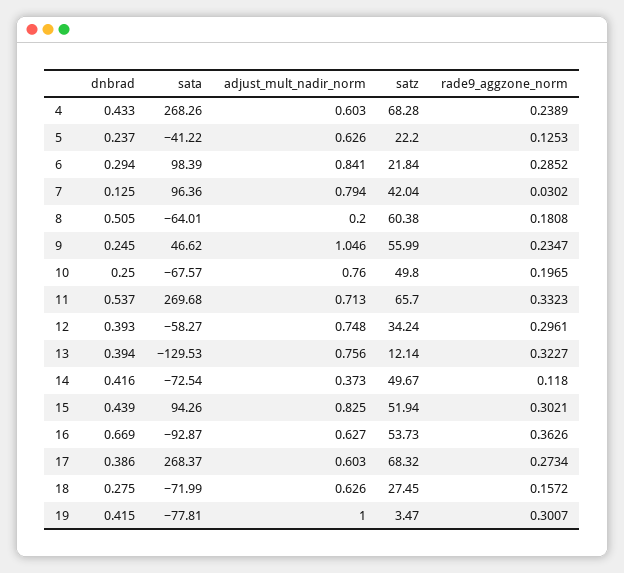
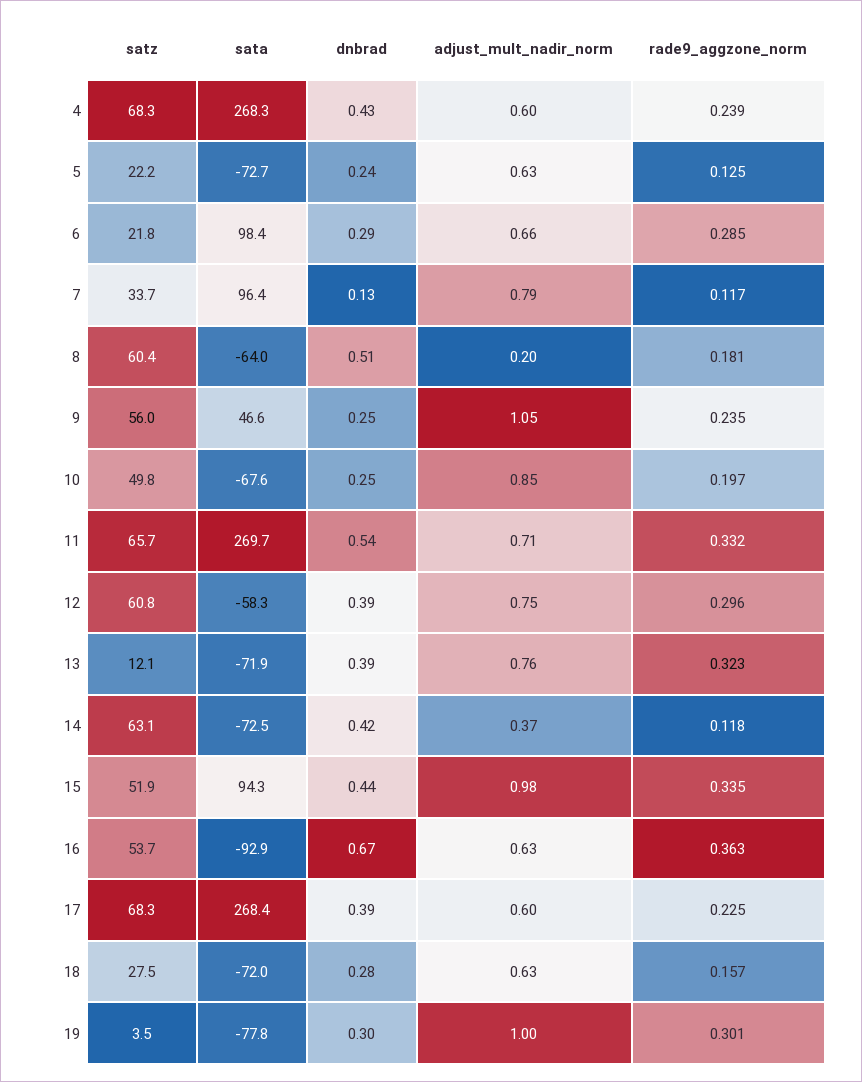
sata, 5: -41.22 -> -72.7
adjust_mult_nadir_norm, 6: 0.841 -> 0.66
satz, 7: 42.04 -> 33.7
rade9_aggzone_norm, 7: 0.0302 -> 0.117
adjust_mult_nadir_norm, 10: 0.76 -> 0.85
satz, 12: 34.24 -> 60.8
sata, 13: -129.53 -> -71.9
satz, 14: 49.67 -> 63.1
adjust_mult_nadir_norm, 15: 0.825 -> 0.98
rade9_aggzone_norm, 15: 0.3021 -> 0.335
rade9_aggzone_norm, 17: 0.2734 -> 0.225
dnbrad, 19: 0.415 -> 0.3

